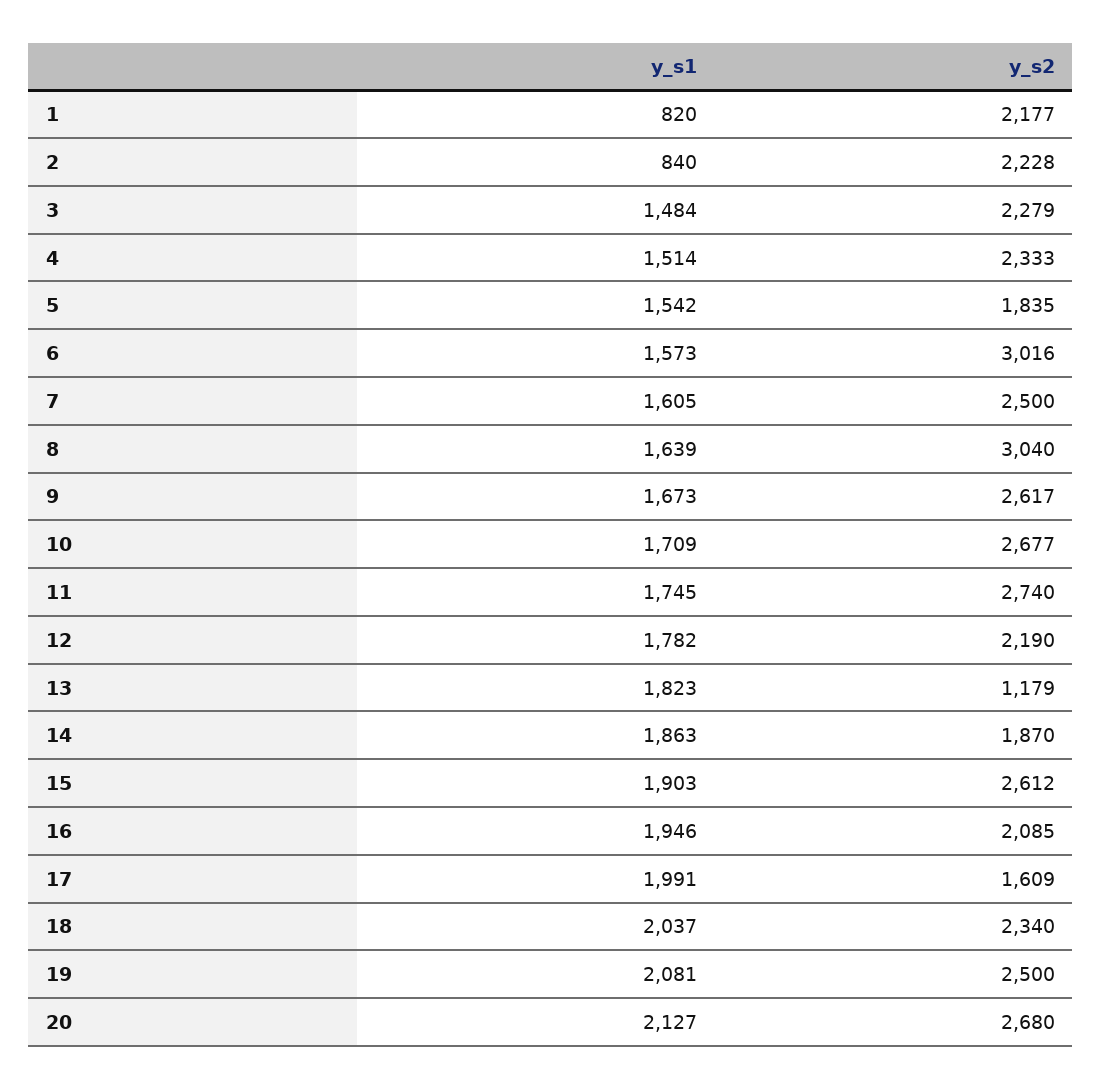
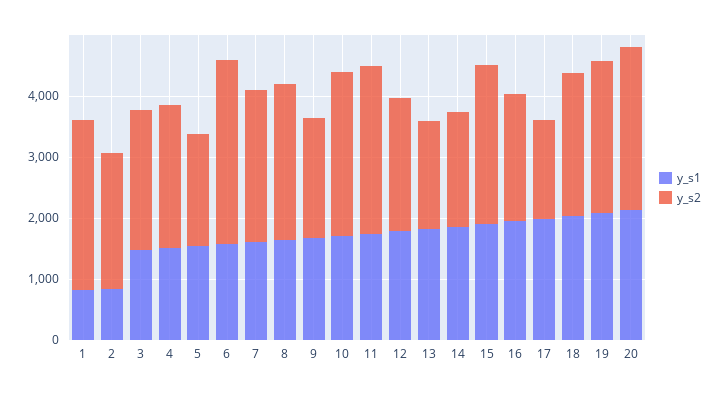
y_s2, 1: 2177 -> 2800
y_s2, 8: 3040 -> 2600
y_s2, 9: 2617 -> 2000
y_s2, 13: 1179 -> 1800

